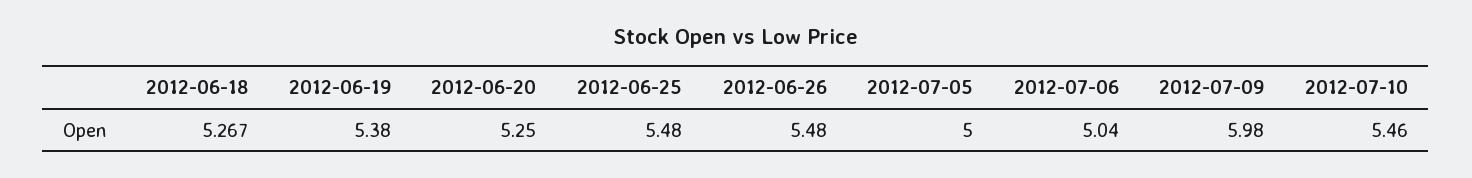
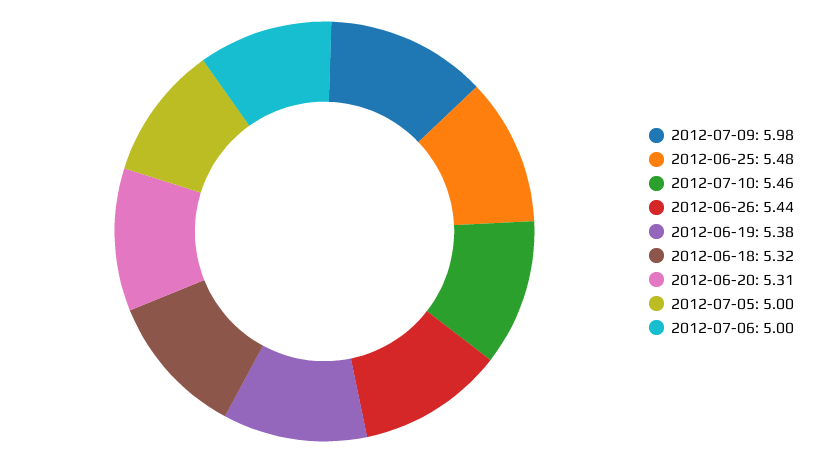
2012-06-18: 5.267 -> 5.32
2012-06-20: 5.25 -> 5.31
2012-06-26: 5.48 -> 5.44
2012-07-06: 5.04 -> 5

